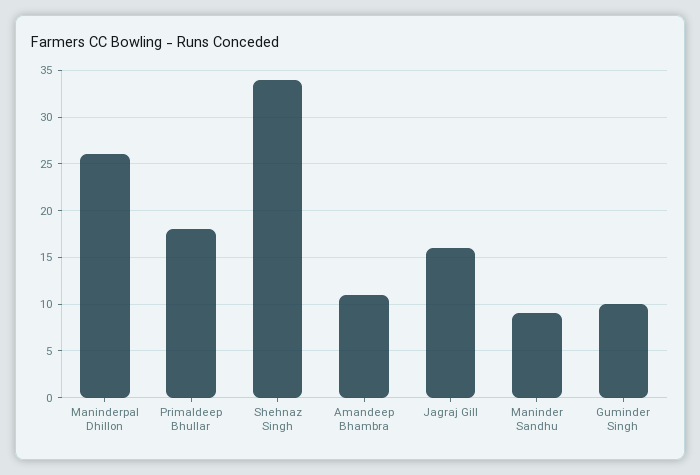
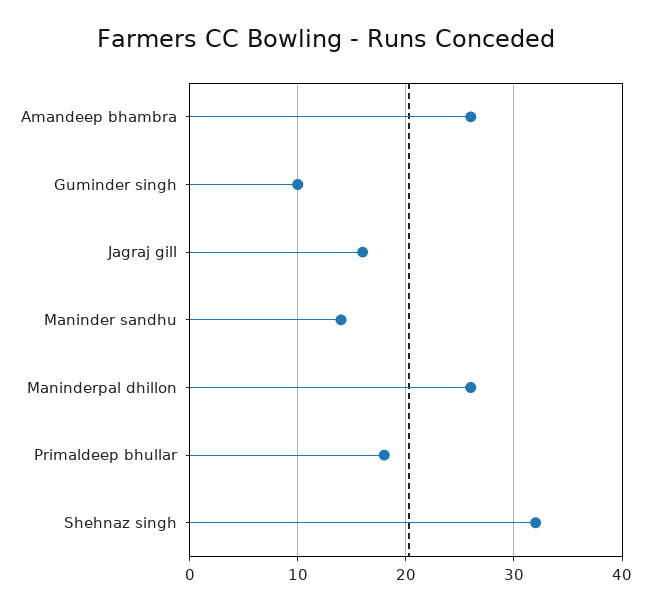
Shehnaz Singh: 34 -> 32
Amandeep Bhambra: 11 -> 26
Maninder Sandhu: 9 -> 14

